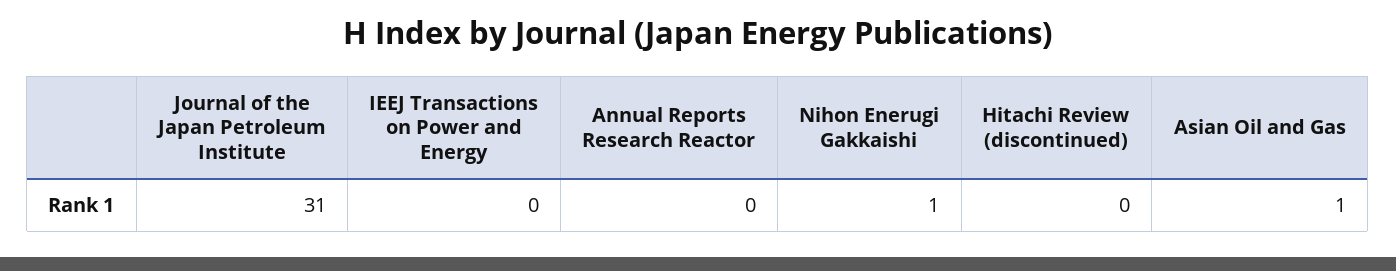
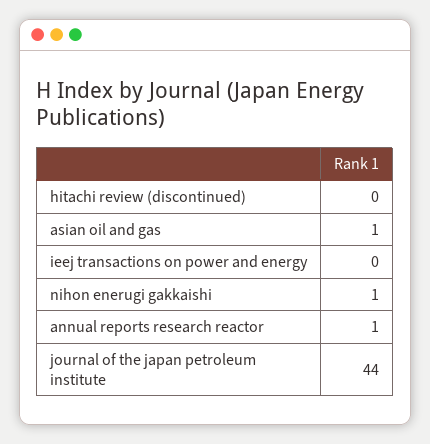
Journal of the Japan Petroleum Institute: 31 -> 44
Annual Reports Research Reactor: 0 -> 1

